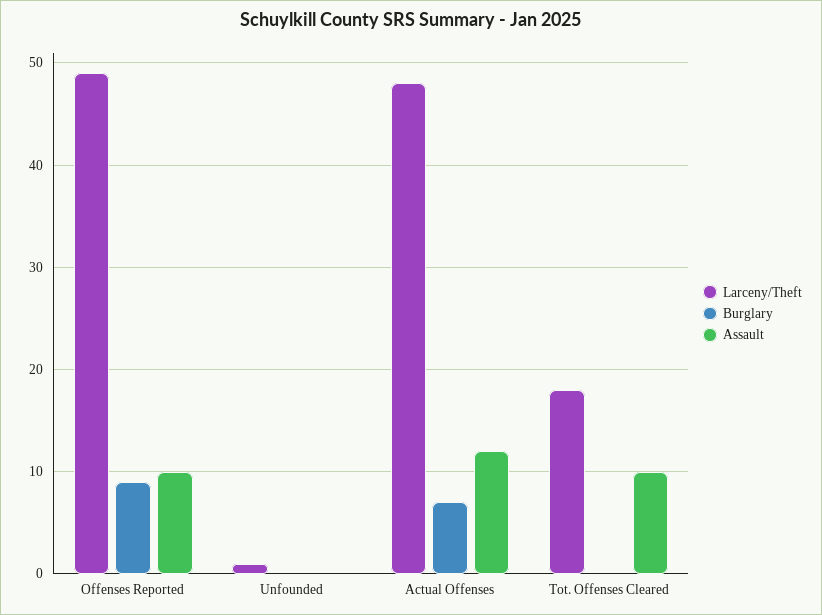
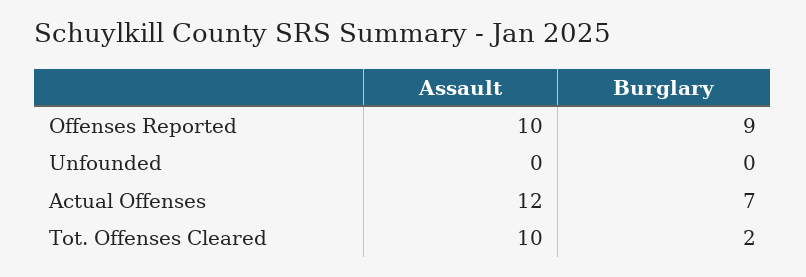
Larceny/Theft, Offenses Reported: 49 -> none
Larceny/Theft, Unfounded: 1 -> none
Larceny/Theft, Actual Offenses: 48 -> none
Larceny/Theft, Tot. Offenses Cleared: 18 -> none
Burglary, Tot. Offenses Cleared: 0 -> 2

